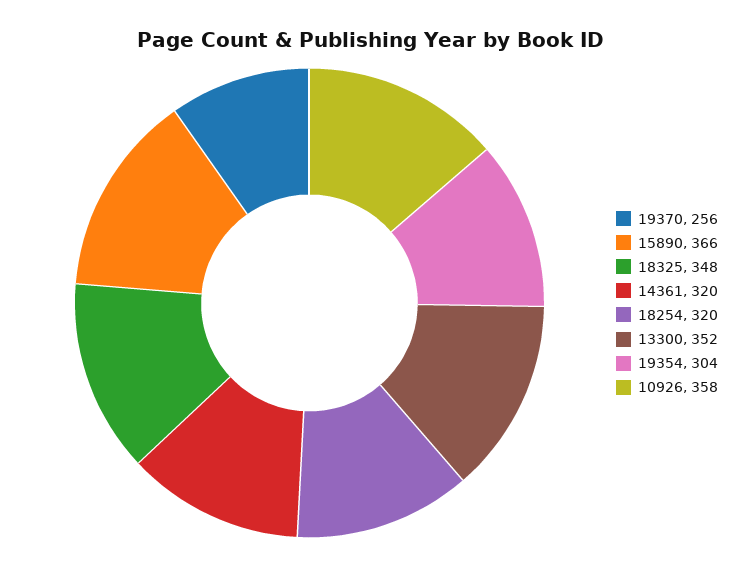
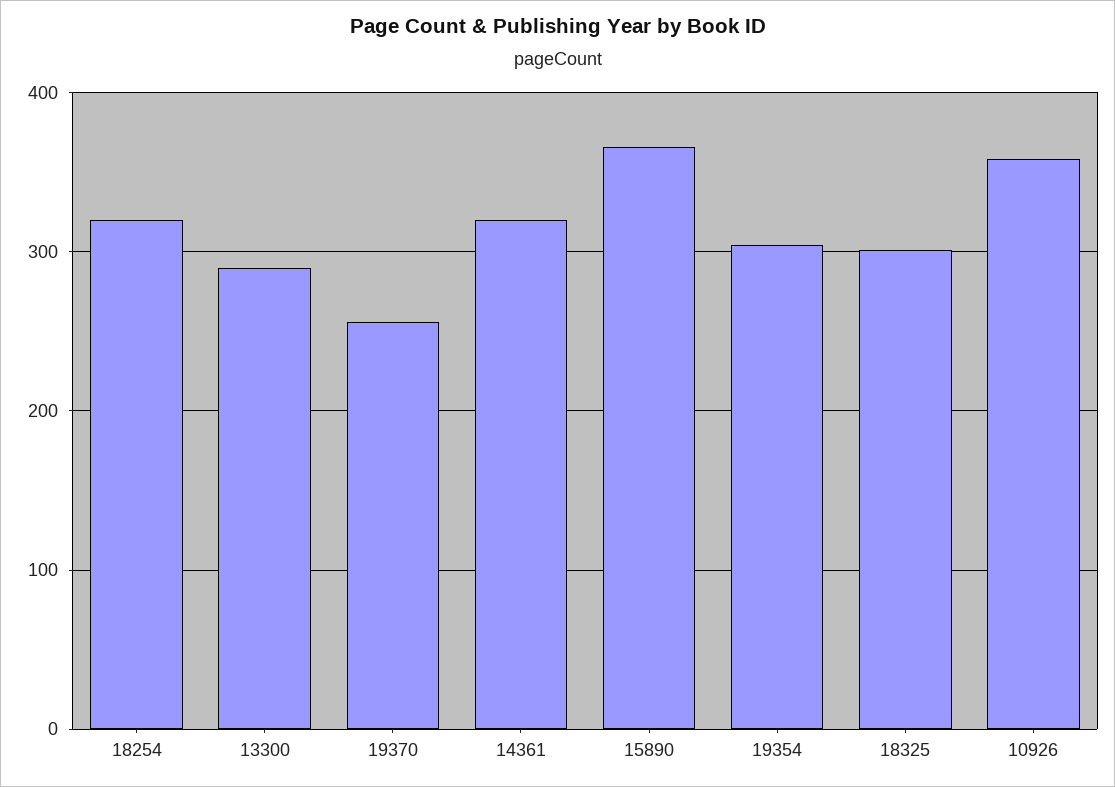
18325: 348 -> 300
13300: 352 -> 290

